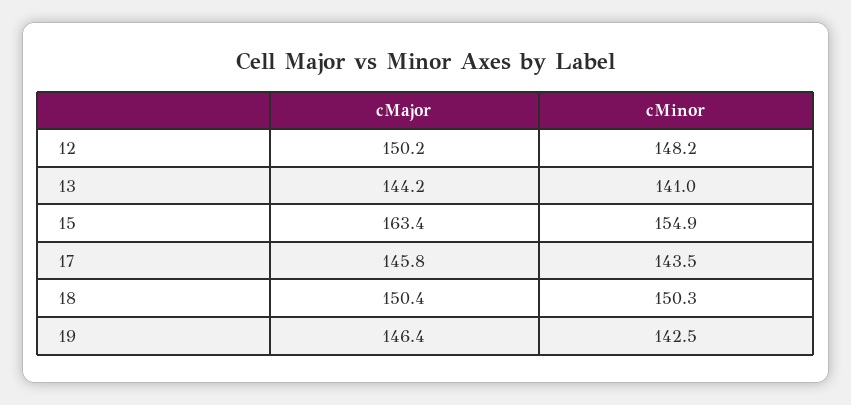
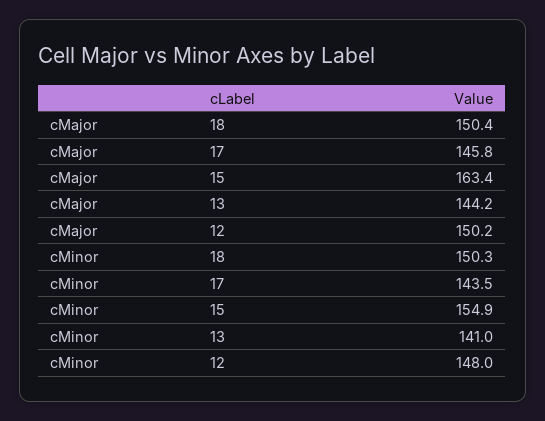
cMinor, 12: 148.2 -> 148
cMajor, 19: 146.4 -> none
cMinor, 19: 142.5 -> none

